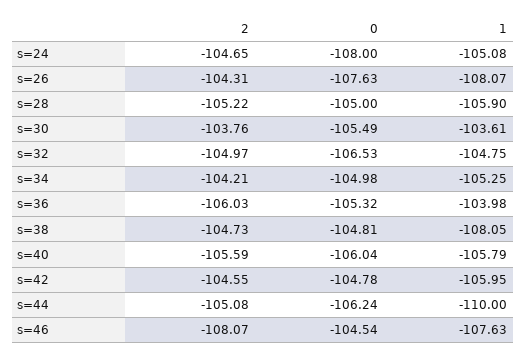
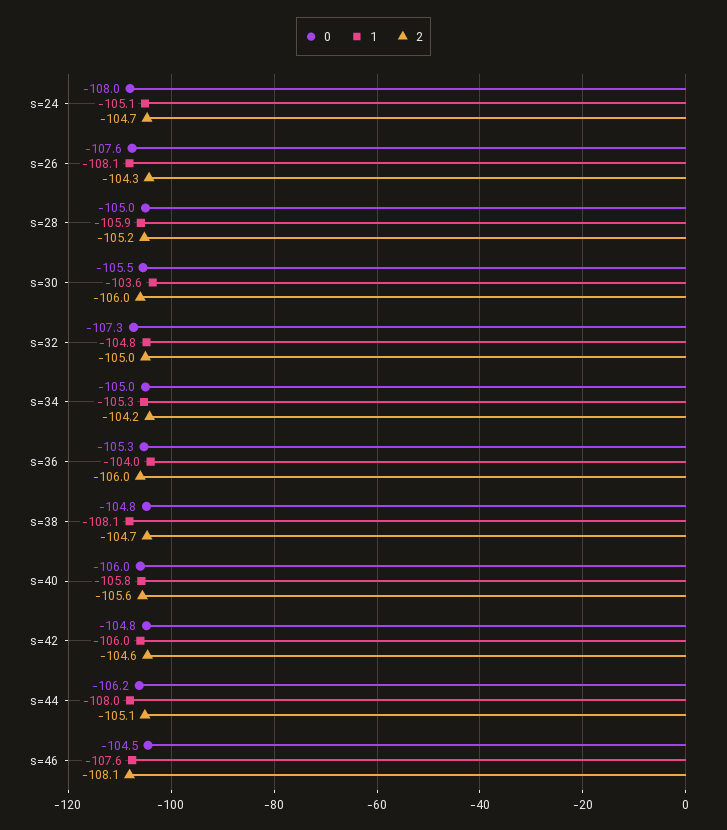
2, s=30: -103.76 -> -106
0, s=32: -106.53 -> -107.3
1, s=44: -110 -> -108

